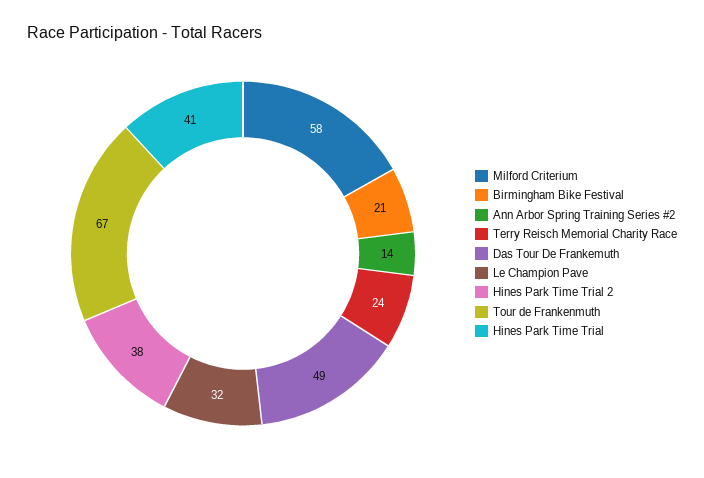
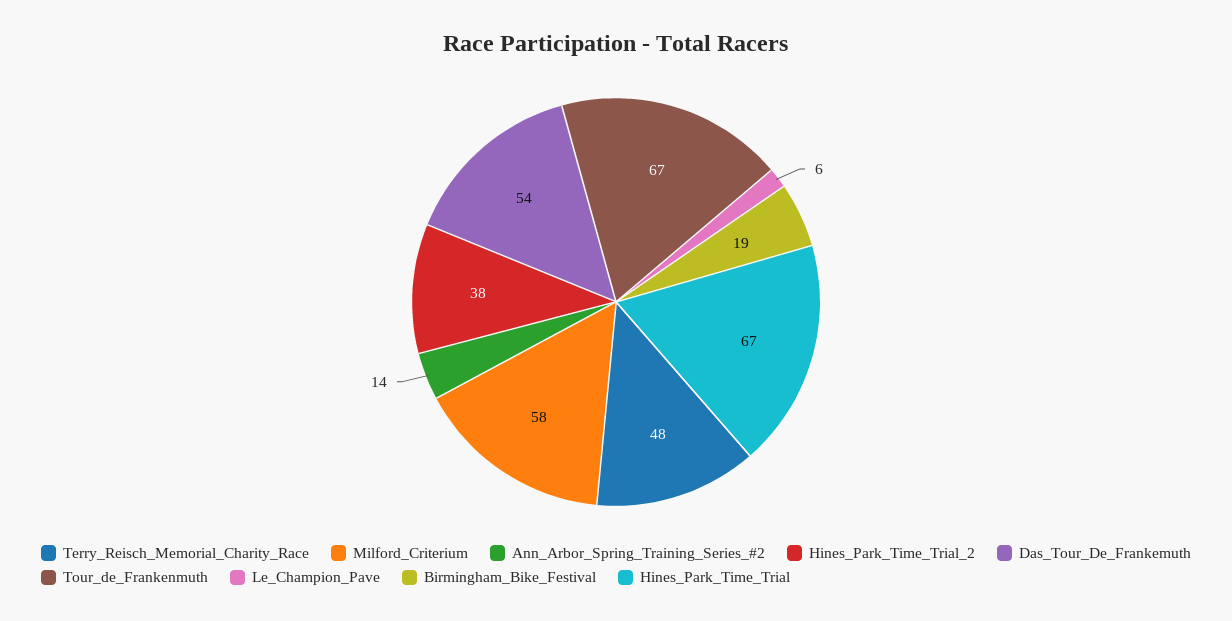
Birmingham Bike Festival: 21 -> 19
Terry Reisch Memorial Charity Race: 24 -> 48
Das Tour De Frankemuth: 49 -> 54
Le Champion Pave: 32 -> 6
Hines Park Time Trial: 41 -> 67

